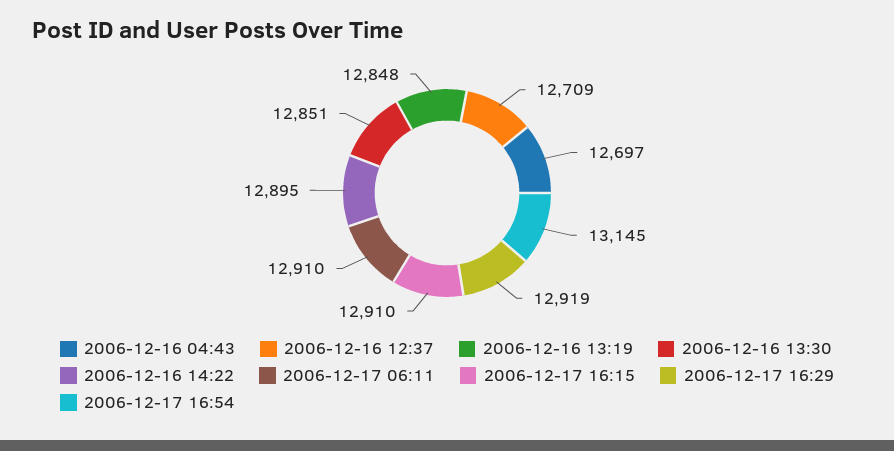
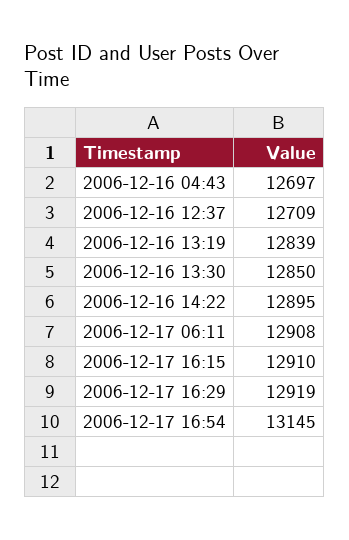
2006-12-16 13:19: 12848 -> 12839
2006-12-16 13:30: 12851 -> 12850
2006-12-17 06:11: 12910 -> 12908

